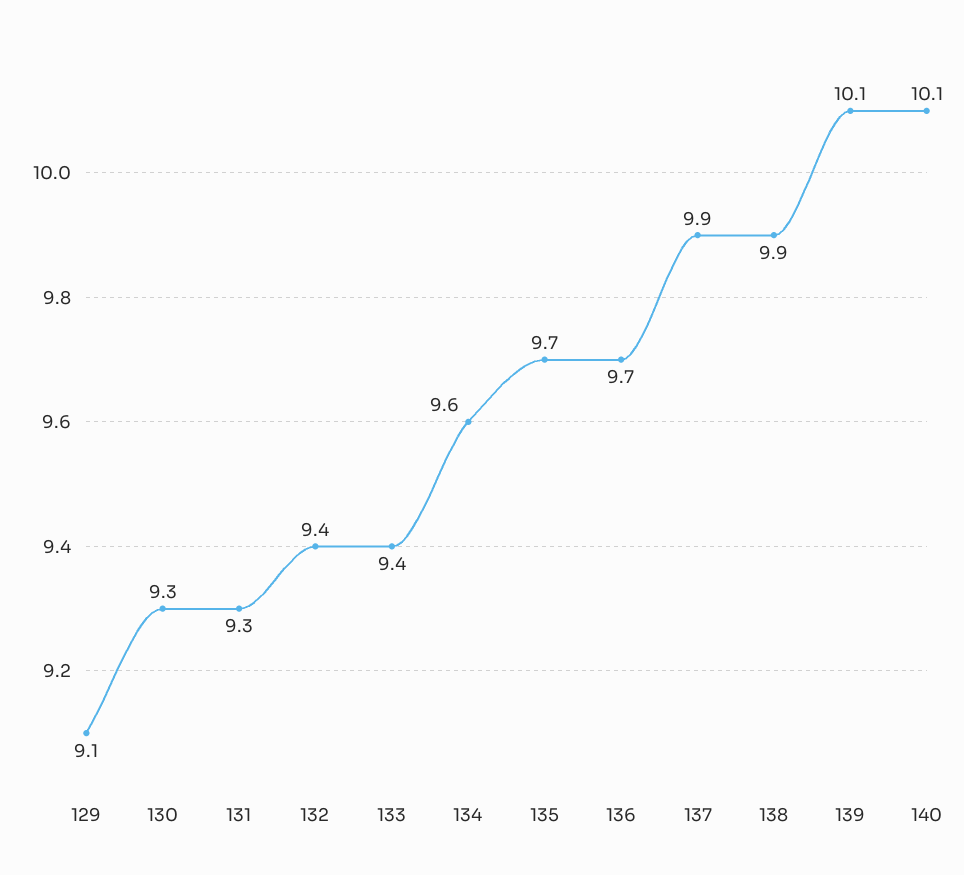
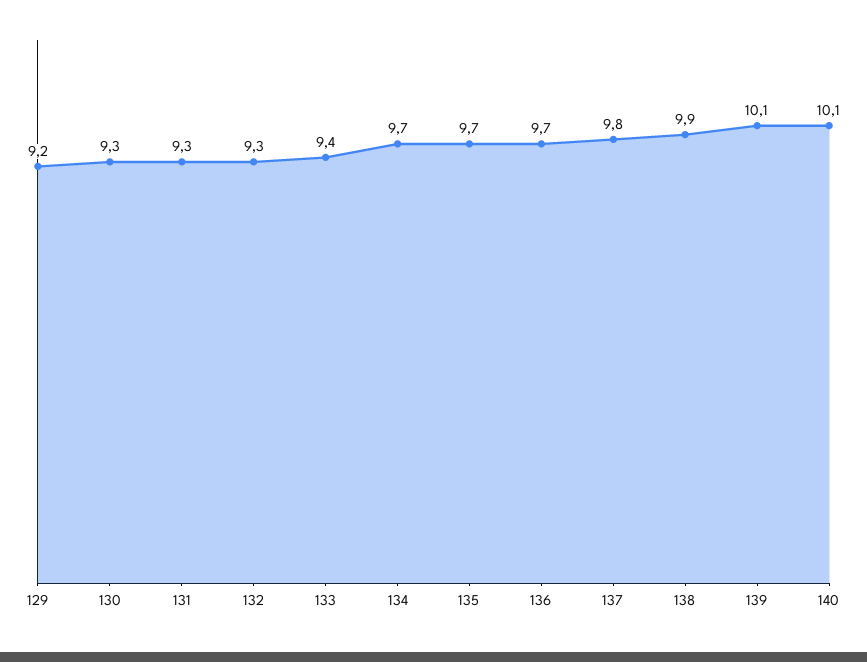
129: 9.1 -> 9.2
132: 9.4 -> 9.3
134: 9.6 -> 9.7
137: 9.9 -> 9.8

